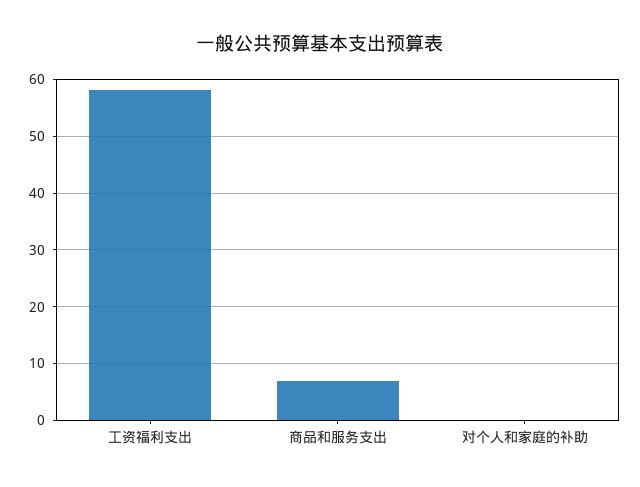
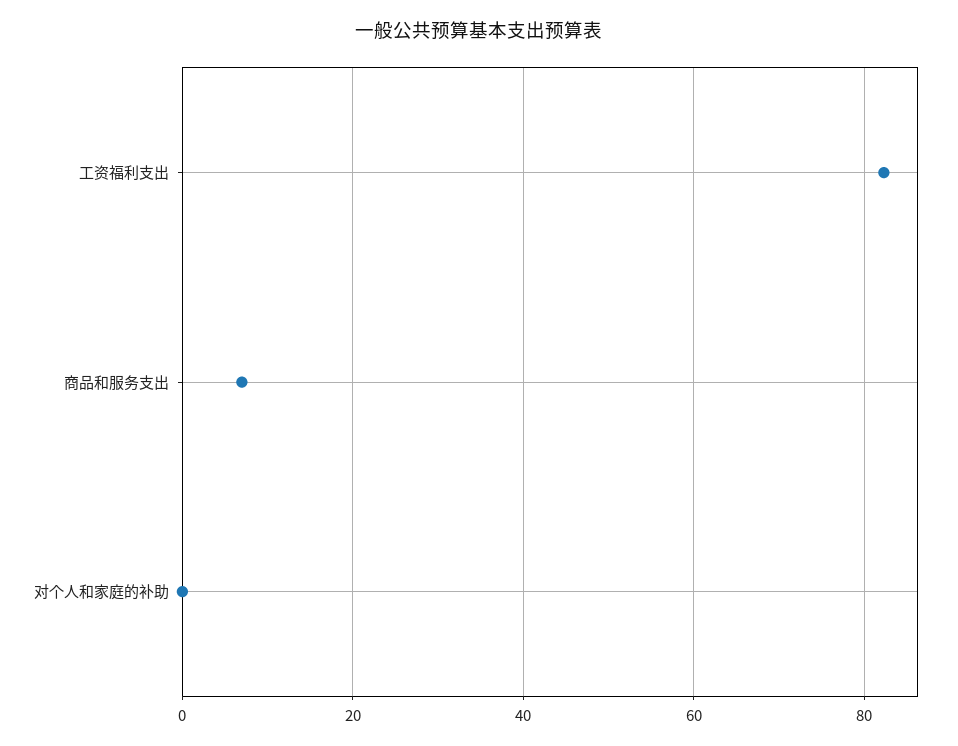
工资福利支出: 58 -> 82

